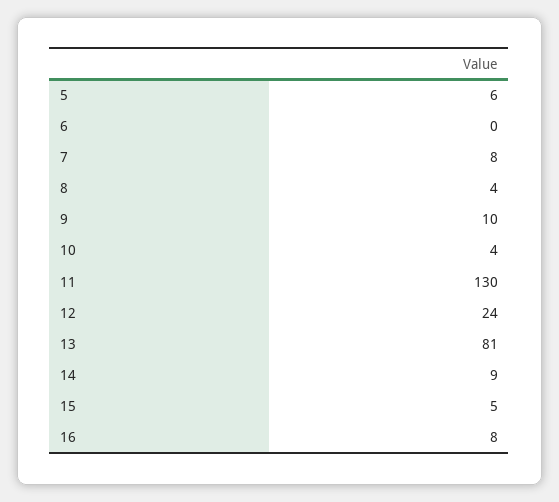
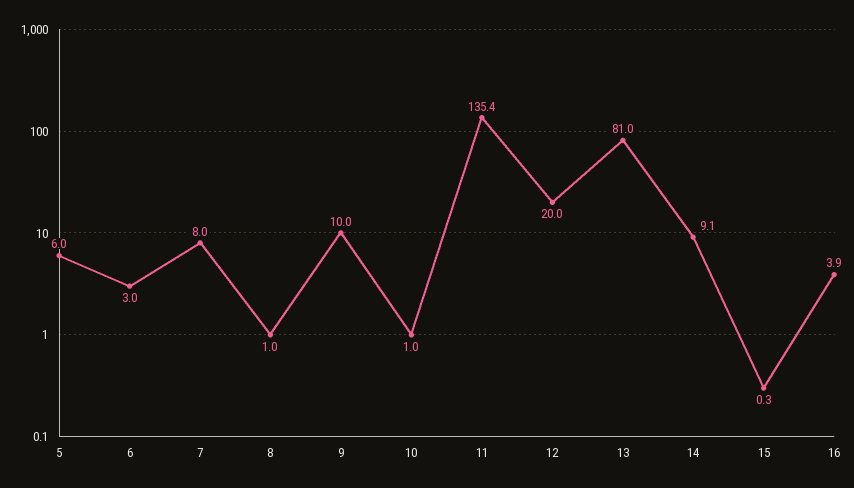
6: 0 -> 3
8: 4 -> 1
10: 4 -> 1
11: 130 -> 135.4
12: 24 -> 20
15: 5 -> 0.3
16: 8 -> 3.9

